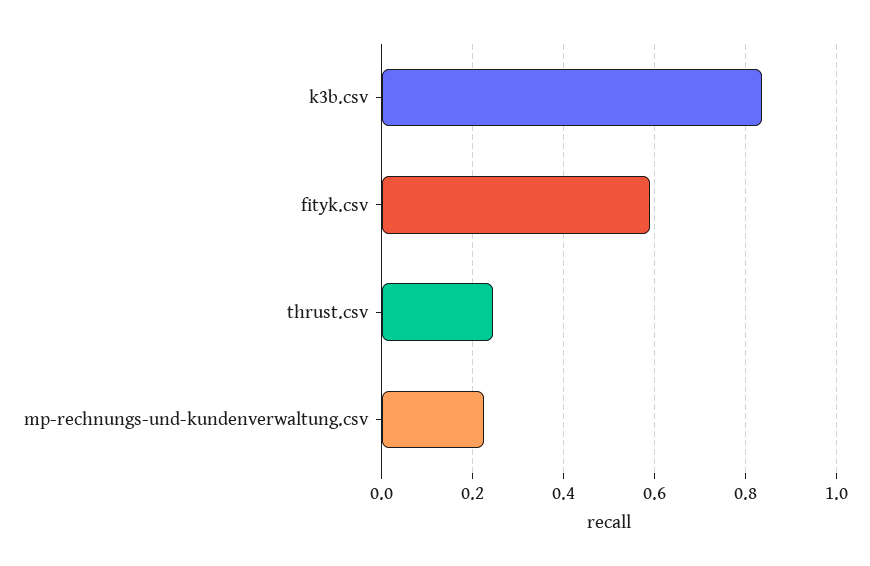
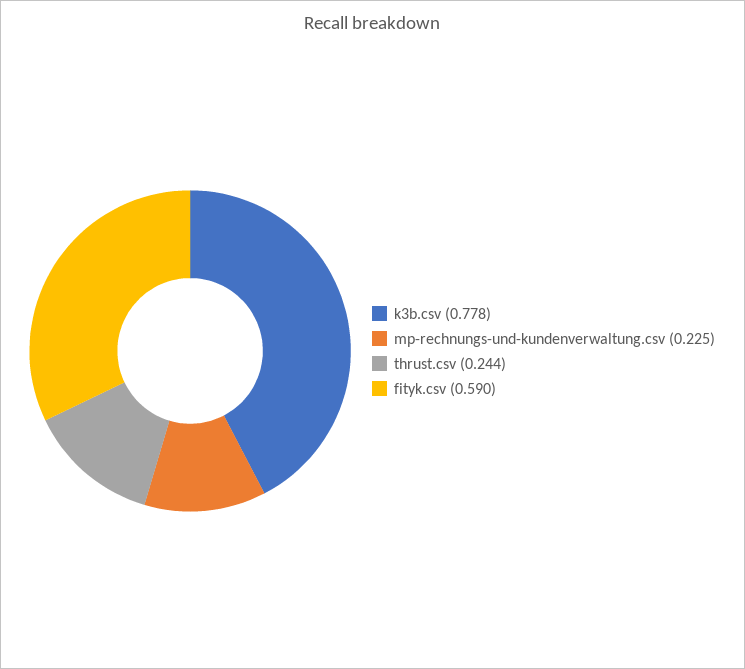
k3b.csv: 0.84 -> 0.778

